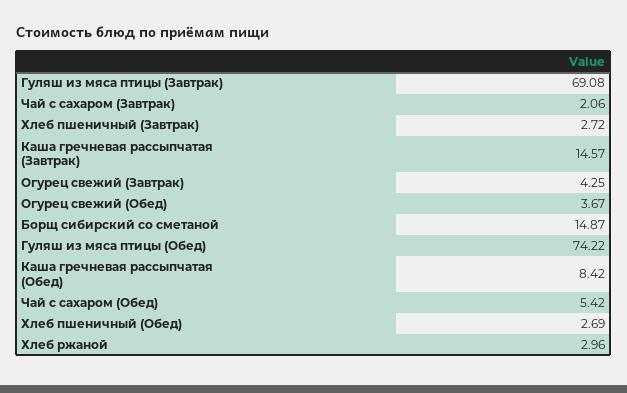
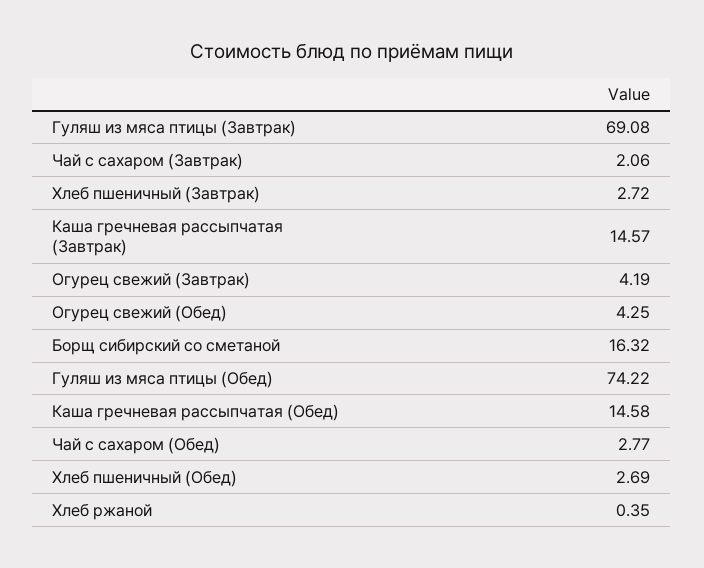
Огурец свежий (Завтрак): 4.25 -> 4.19
Огурец свежий (Обед): 3.67 -> 4.25
Борщ сибирский со сметаной: 14.87 -> 16.32
Каша гречневая рассыпчатая (Обед): 8.42 -> 14.58
Чай с сахаром (Обед): 5.42 -> 2.77
Хлеб ржаной: 2.96 -> 0.35

